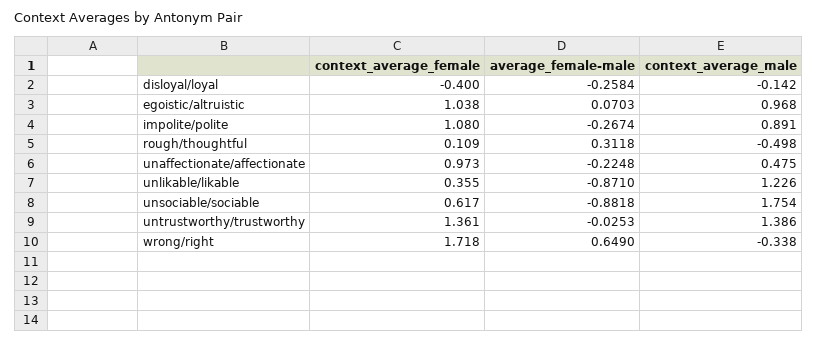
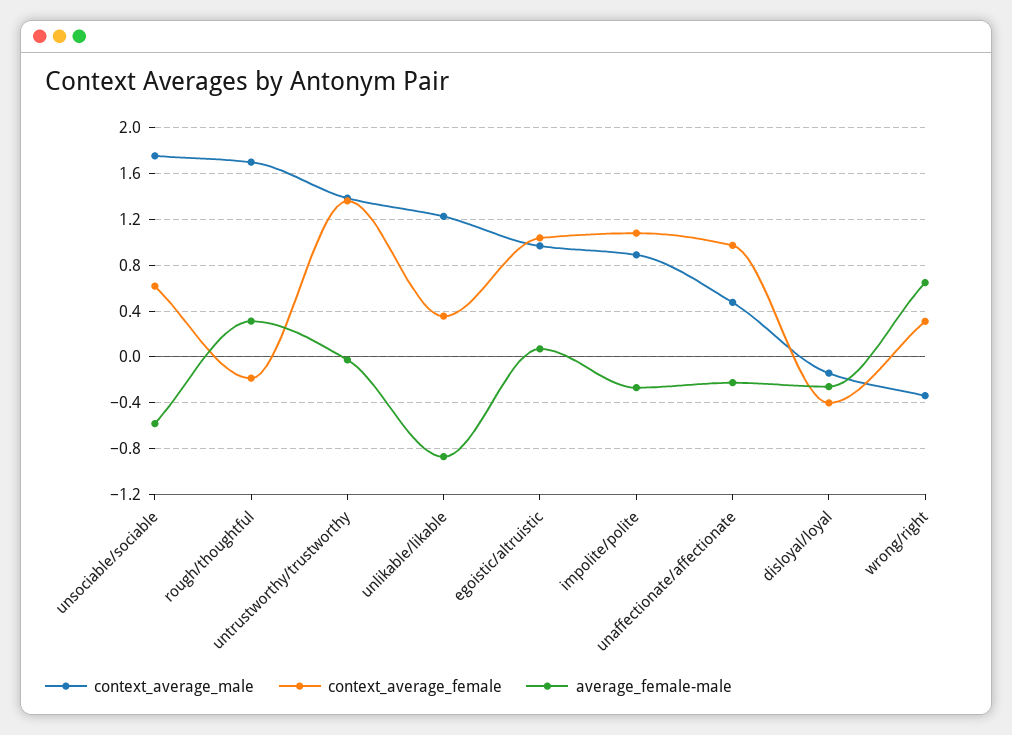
context_average_female, rough/thoughtful: 0.109 -> -0.2
context_average_male, rough/thoughtful: -0.498 -> 1.7
average_female-male, unsociable/sociable: -0.8818 -> -0.6
context_average_female, wrong/right: 1.718 -> 0.3

